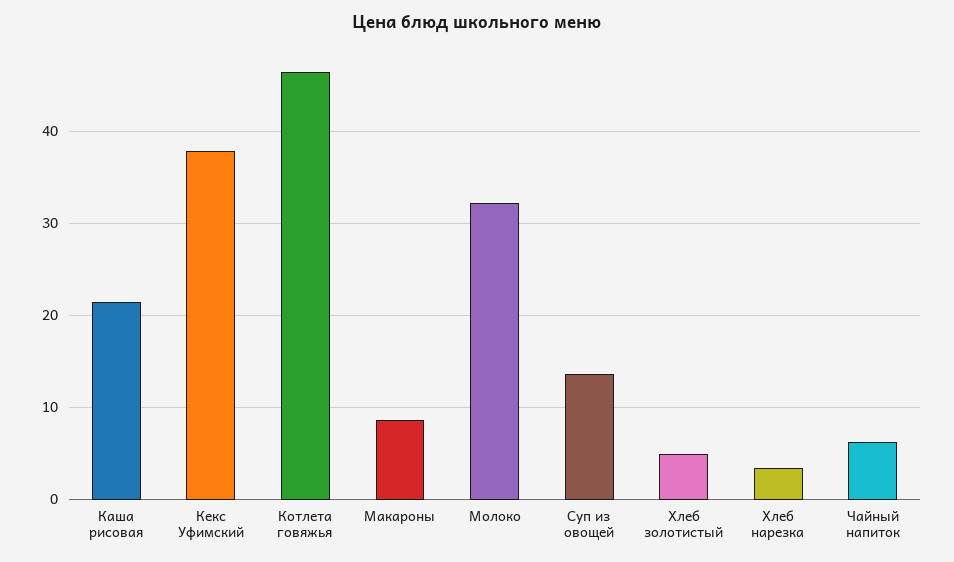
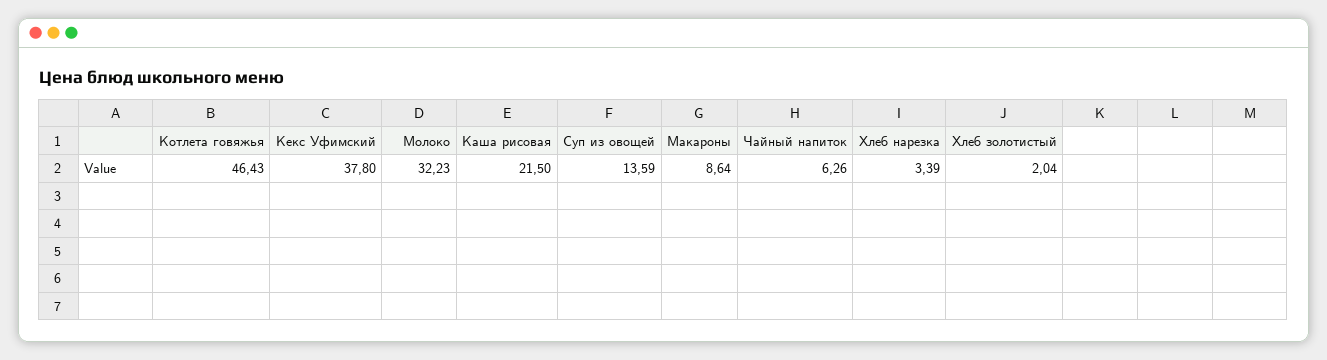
Хлеб золотистый: 5 -> 2.04

